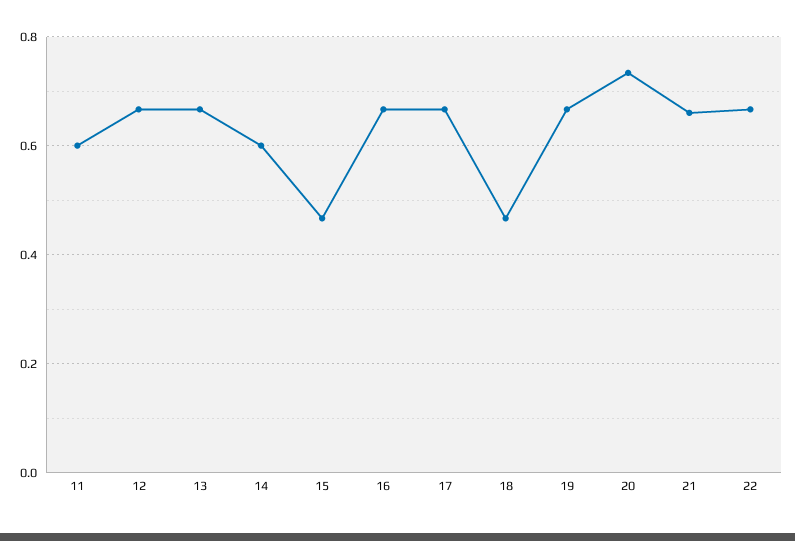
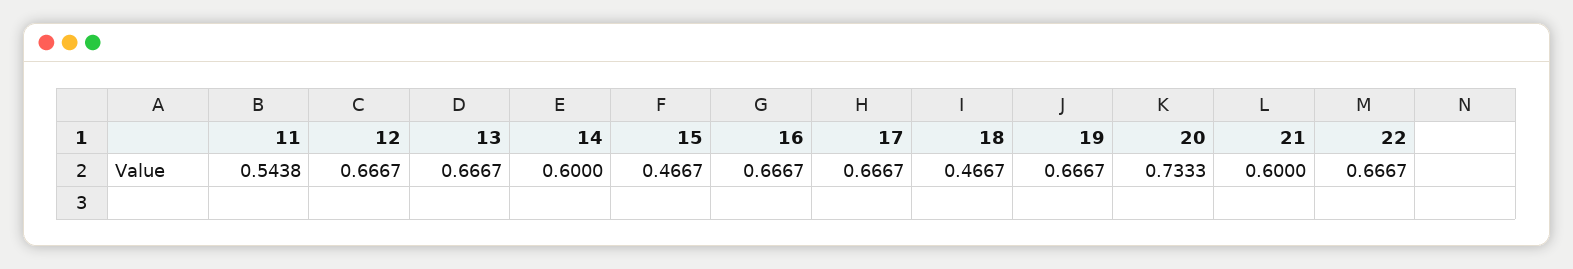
11: 0.6 -> 0.5438
21: 0.66 -> 0.6

